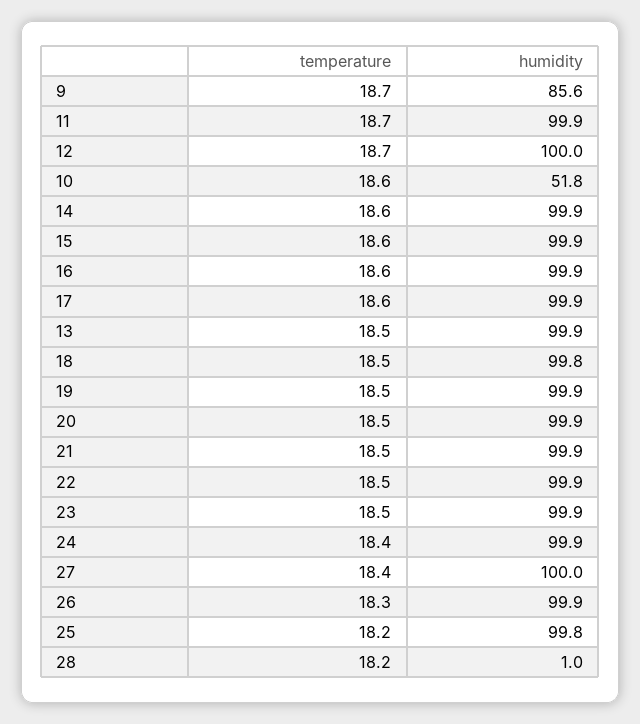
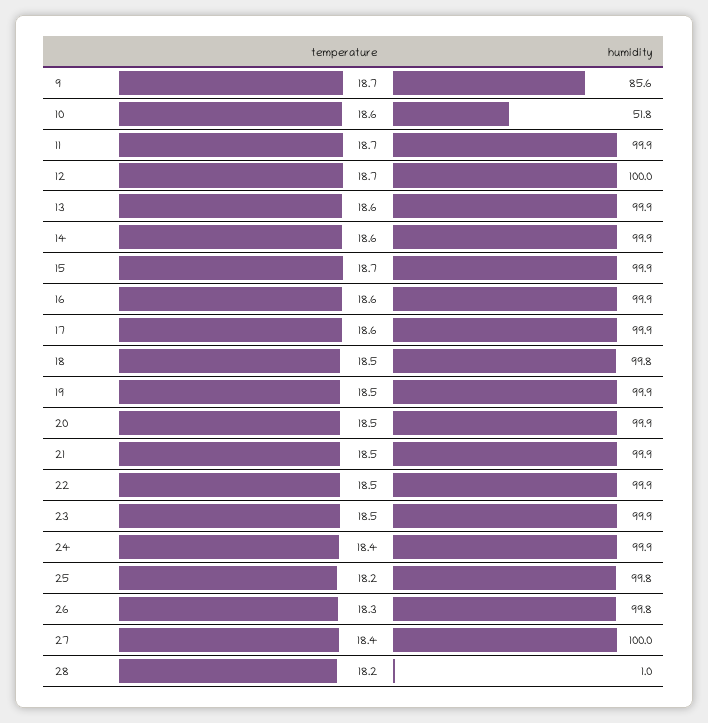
temperature, 15: 18.6 -> 18.7
temperature, 13: 18.5 -> 18.6
humidity, 26: 99.9 -> 99.8

